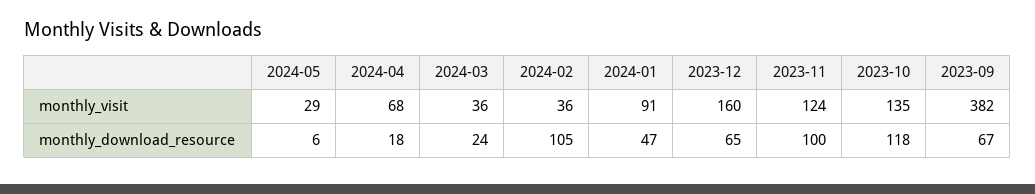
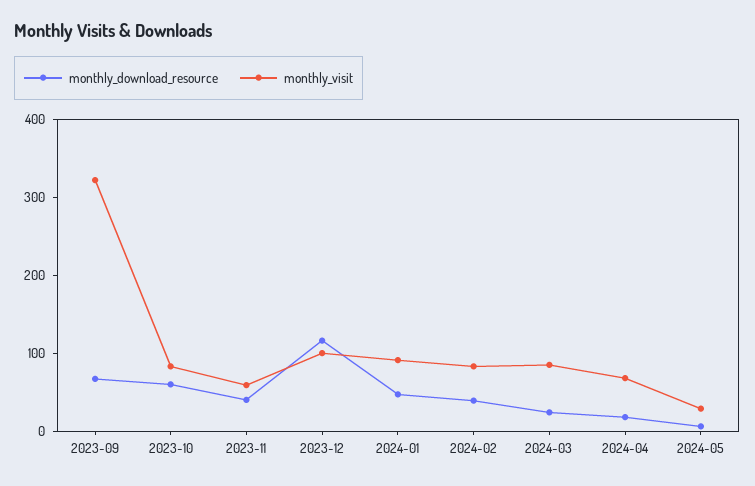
monthly_visit, 2024-03: 36 -> 80
monthly_visit, 2024-02: 36 -> 80
monthly_visit, 2023-12: 160 -> 100
monthly_visit, 2023-11: 124 -> 60
monthly_visit, 2023-10: 135 -> 80
monthly_visit, 2023-09: 382 -> 320
monthly_download_resource, 2024-02: 105 -> 40
monthly_download_resource, 2023-12: 65 -> 120
monthly_download_resource, 2023-11: 100 -> 40
monthly_download_resource, 2023-10: 118 -> 60

